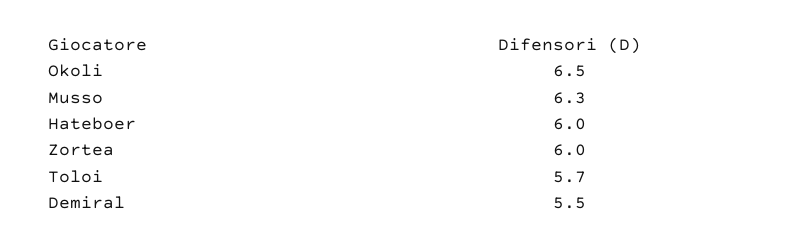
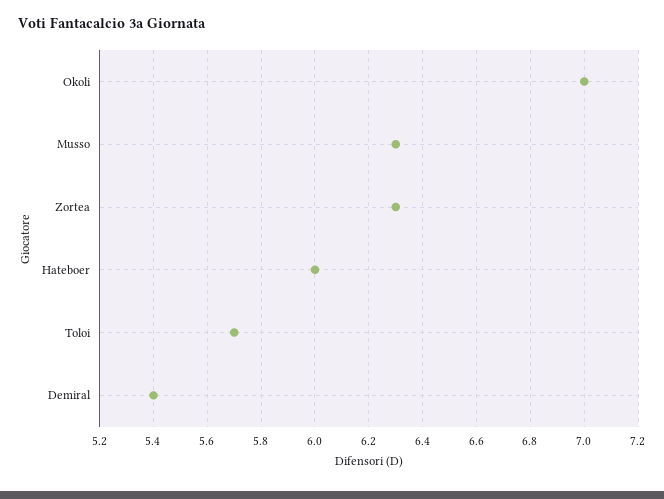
Okoli: 6.5 -> 7
Zortea: 6 -> 6.3
Demiral: 5.5 -> 5.4

